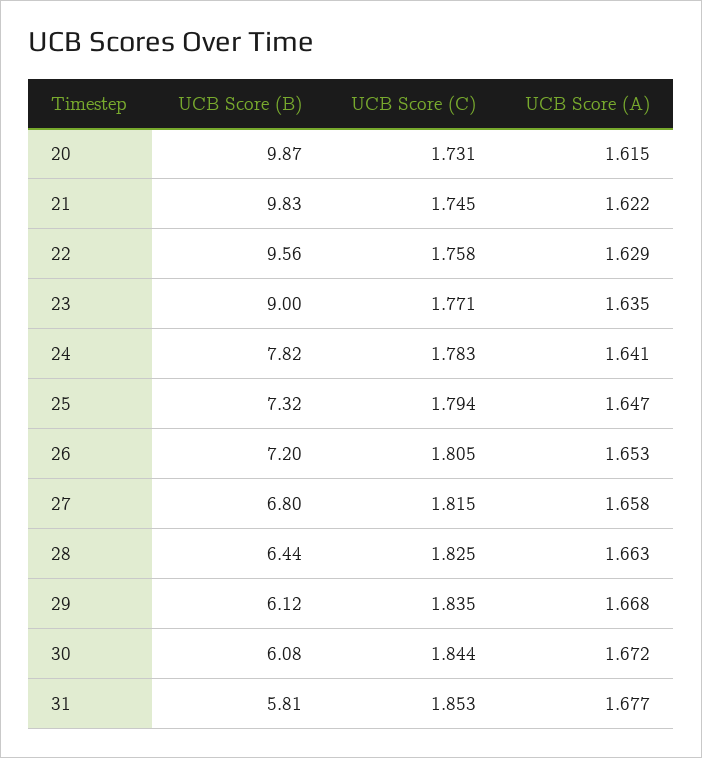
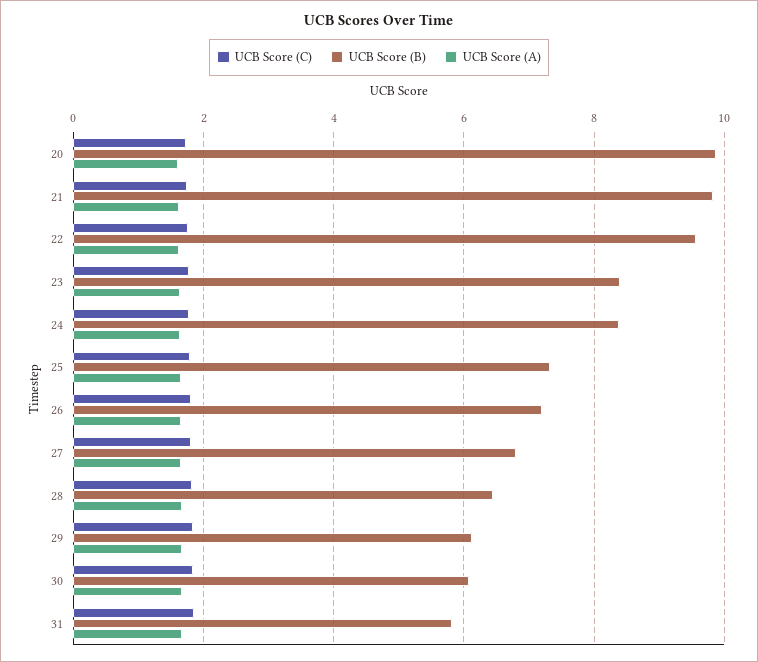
UCB Score (B), 23: 9 -> 8.4
UCB Score (B), 24: 7.82 -> 8.4

